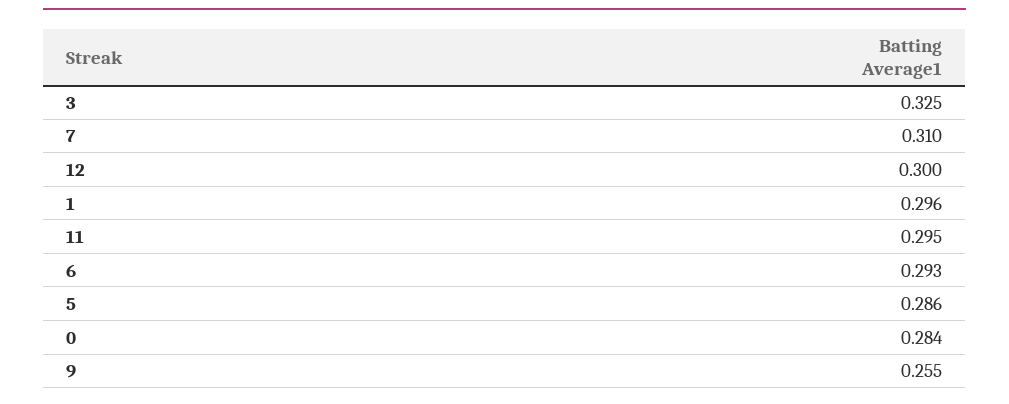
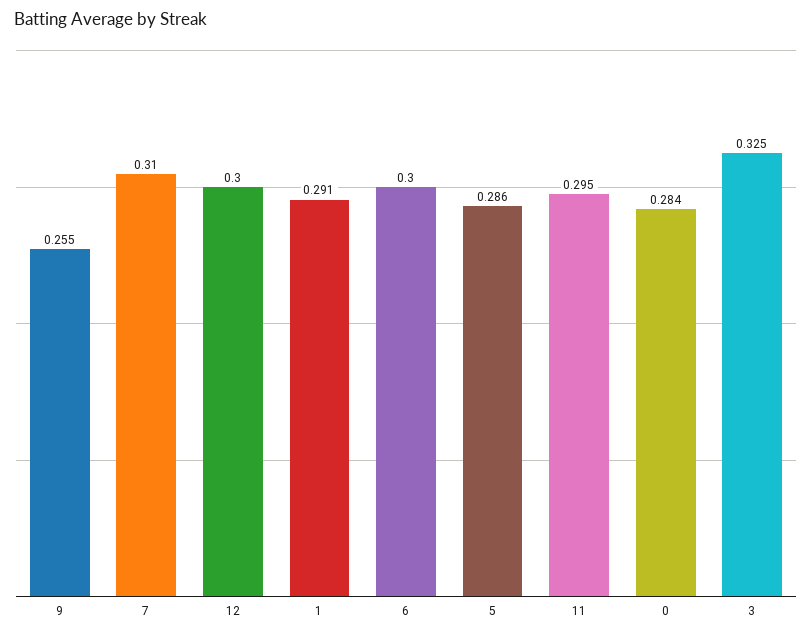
1: 0.296 -> 0.291
6: 0.293 -> 0.3

